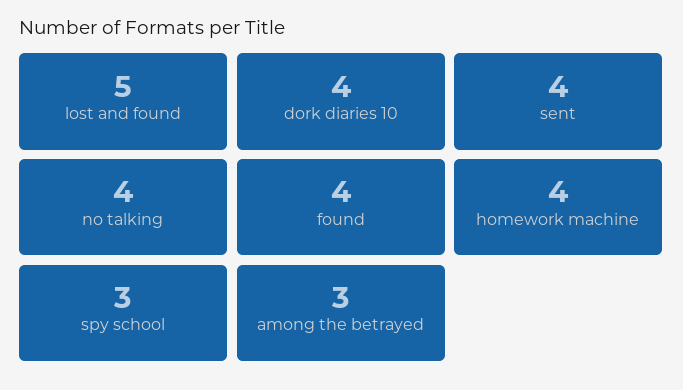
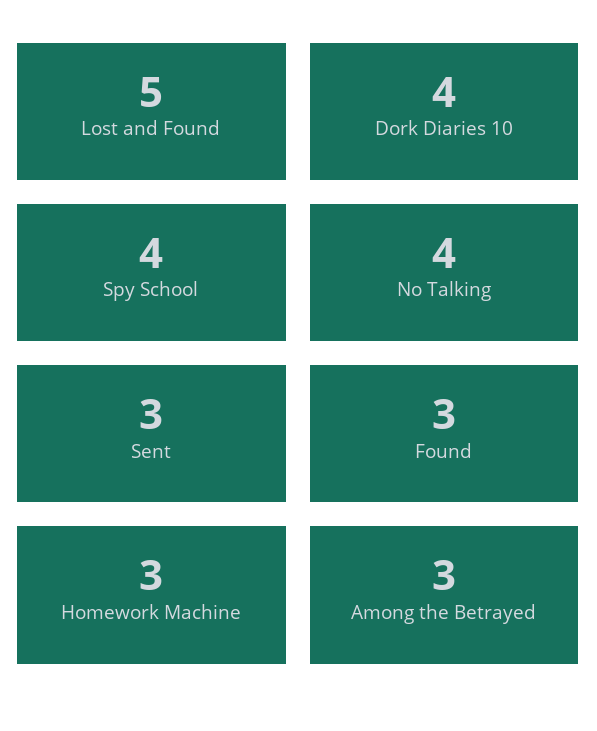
sent: 4 -> 3
found: 4 -> 3
homework machine: 4 -> 3
spy school: 3 -> 4

